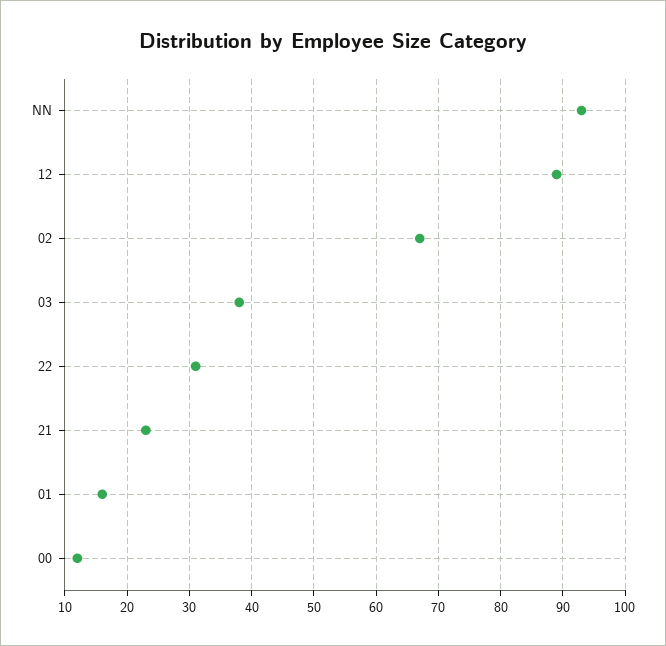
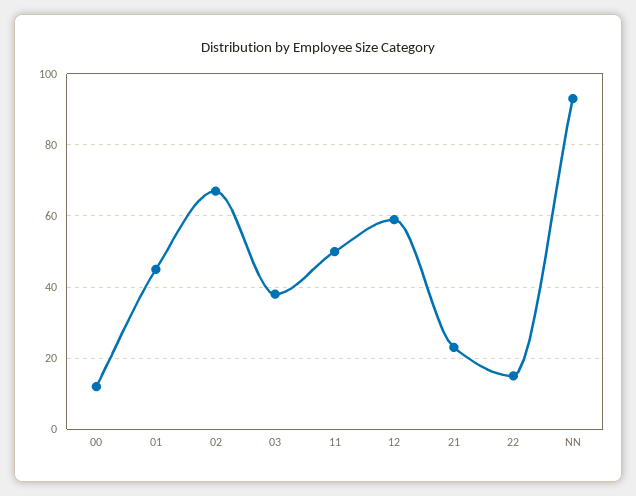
12: 89 -> 60
22: 31 -> 15
01: 16 -> 45
11: none -> 50

